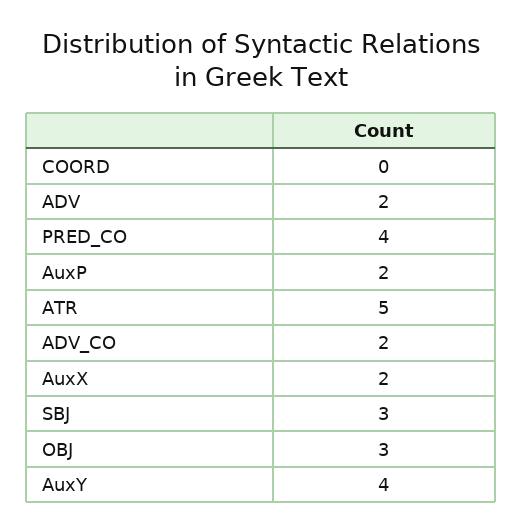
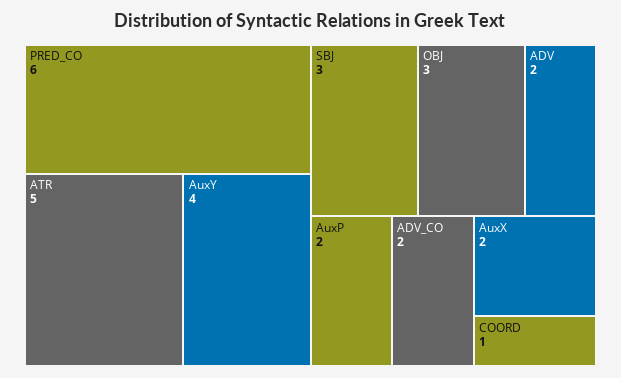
COORD: 0 -> 1
PRED_CO: 4 -> 6

